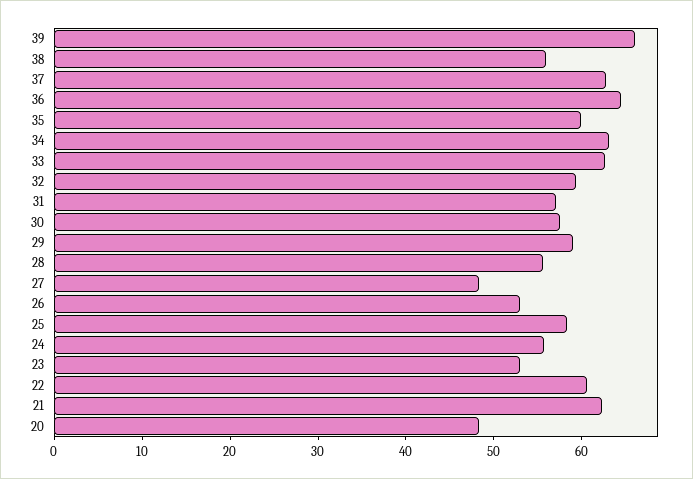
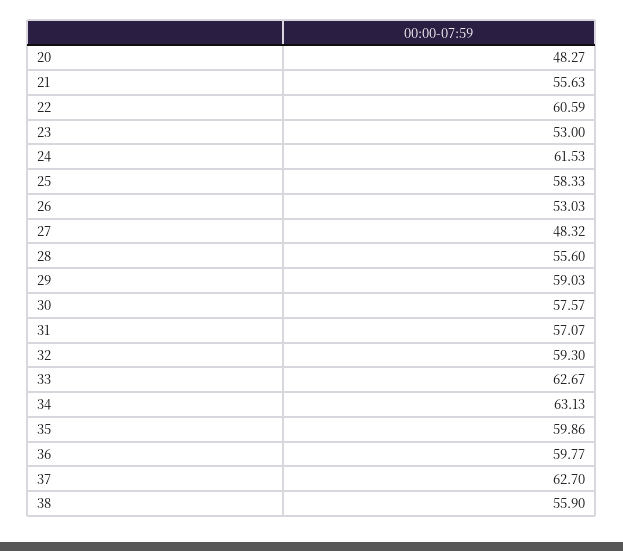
39: 66 -> none
36: 64 -> 59.77
24: 56 -> 61.53
21: 62 -> 55.63

